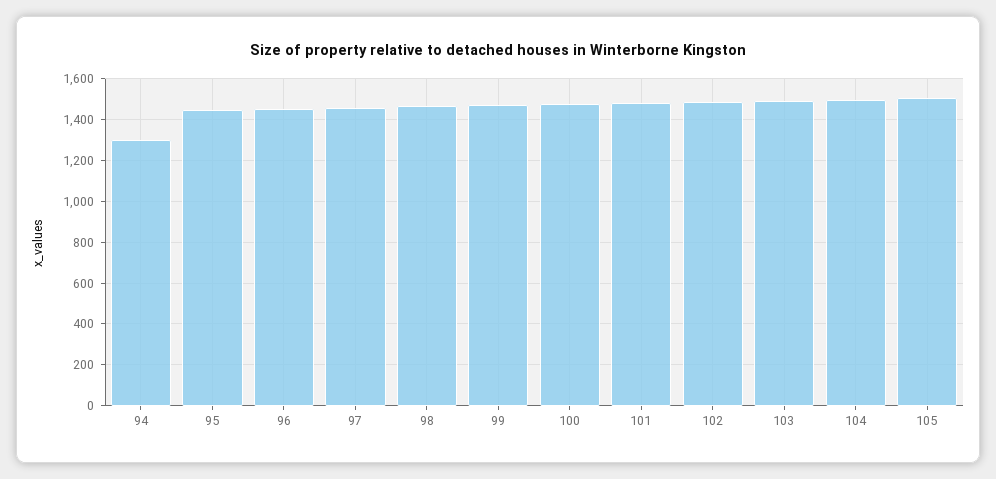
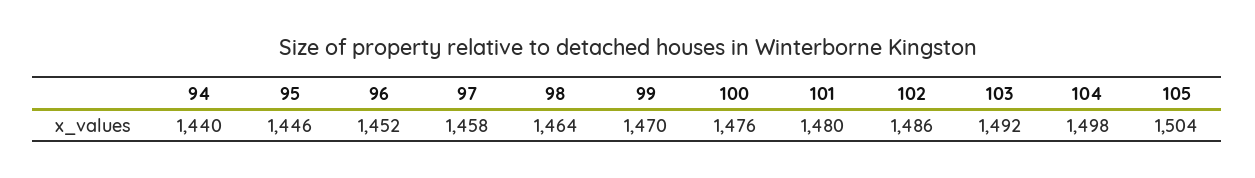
94: 1300 -> 1440

